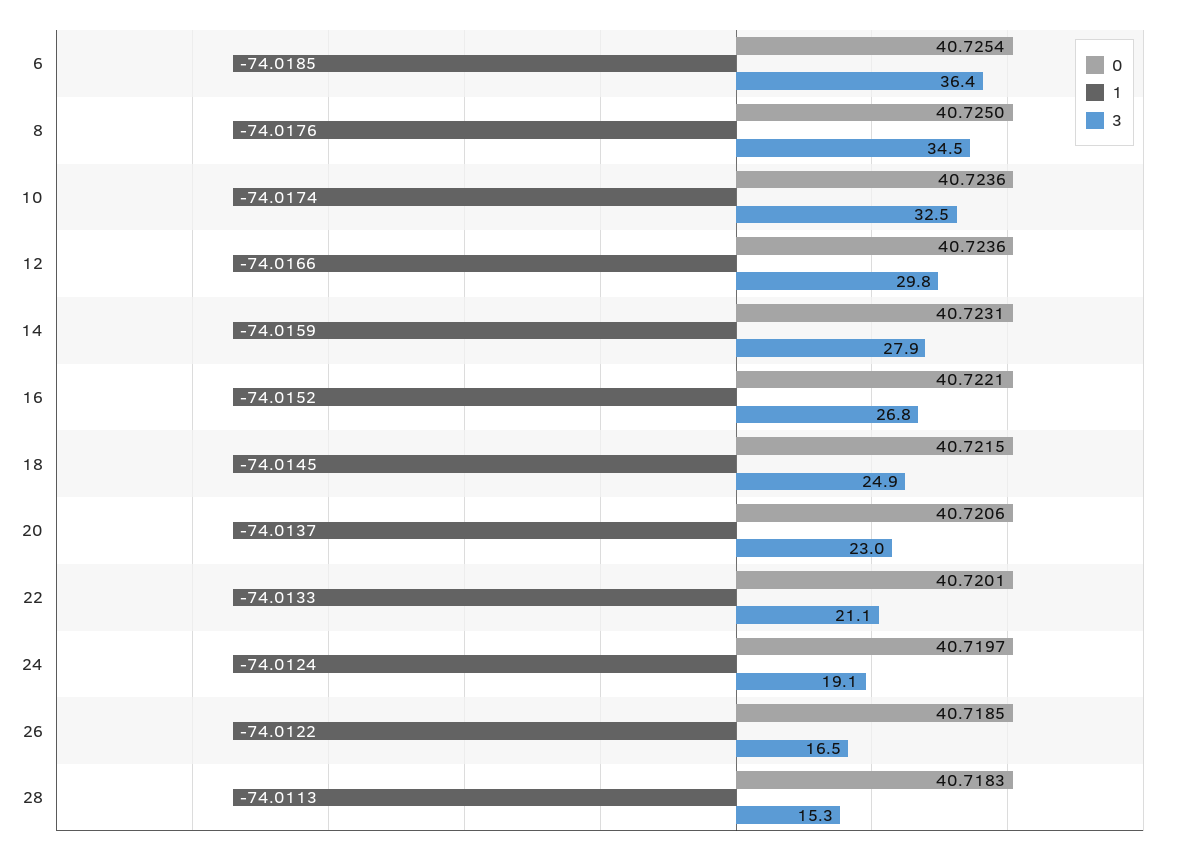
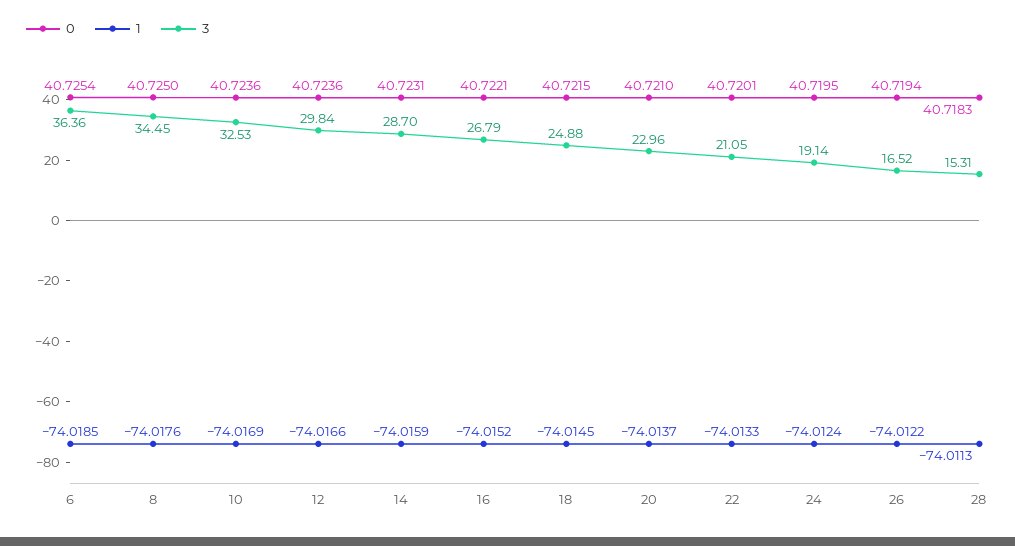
1, 10: -74.0174 -> -74.0169
3, 14: 27.9 -> 28.7
0, 20: 40.7206 -> 40.721
0, 24: 40.7197 -> 40.7195
0, 26: 40.7185 -> 40.7194

